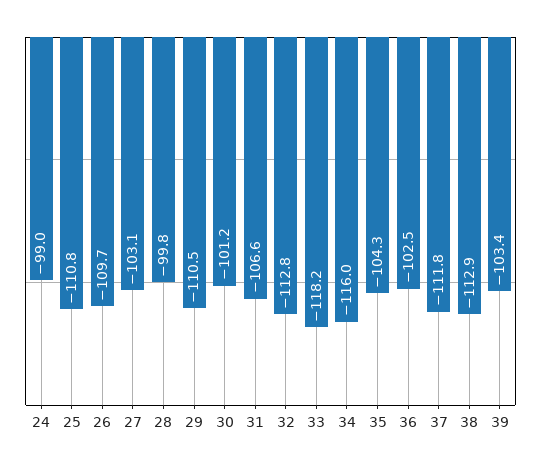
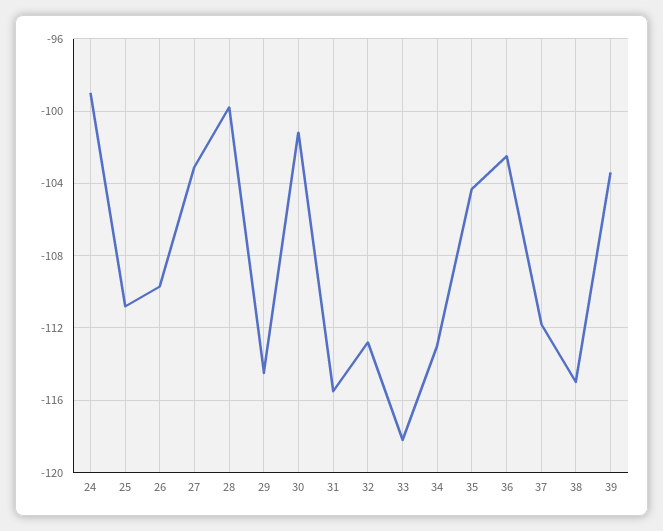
29: -110.5 -> -114.5
31: -106.6 -> -115.5
34: -116 -> -113
38: -112.9 -> -115

